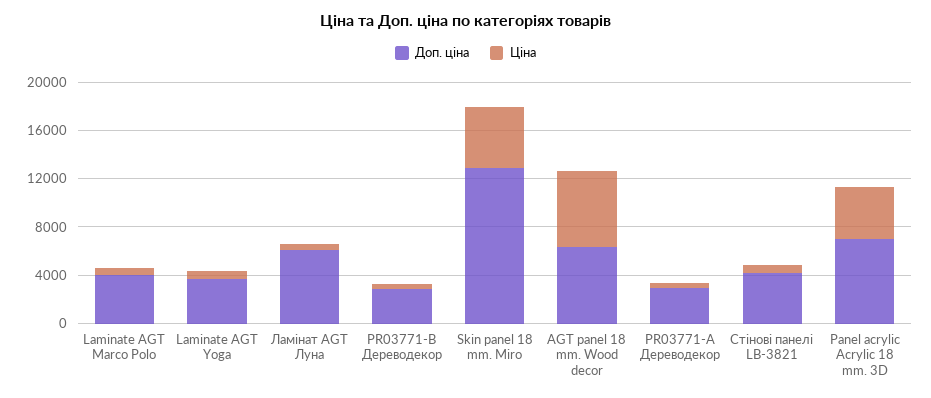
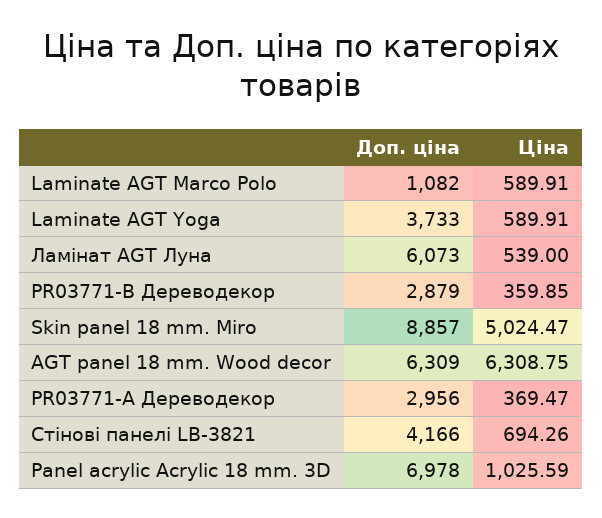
Доп. ціна, Laminate AGT Marco Polo: 4000 -> 1082
Доп. ціна, Skin panel 18 mm. Miro: 13000 -> 8857
Ціна, Panel acrylic Acrylic 18 mm. 3D: 4000 -> 1025.59

